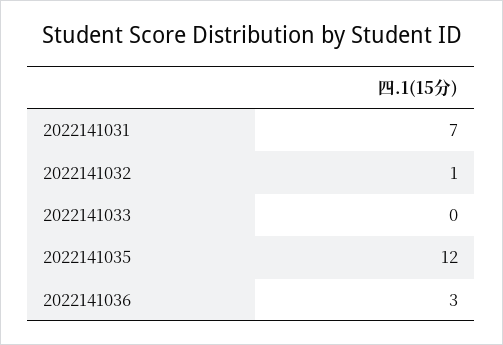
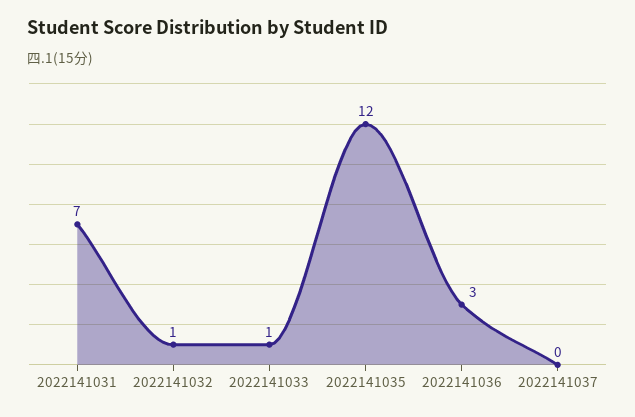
2022141033: 0 -> 1
2022141037: none -> 0

